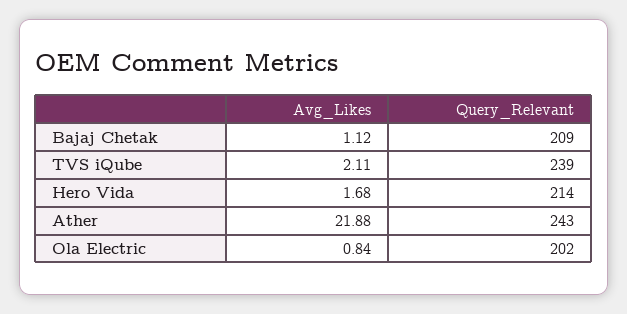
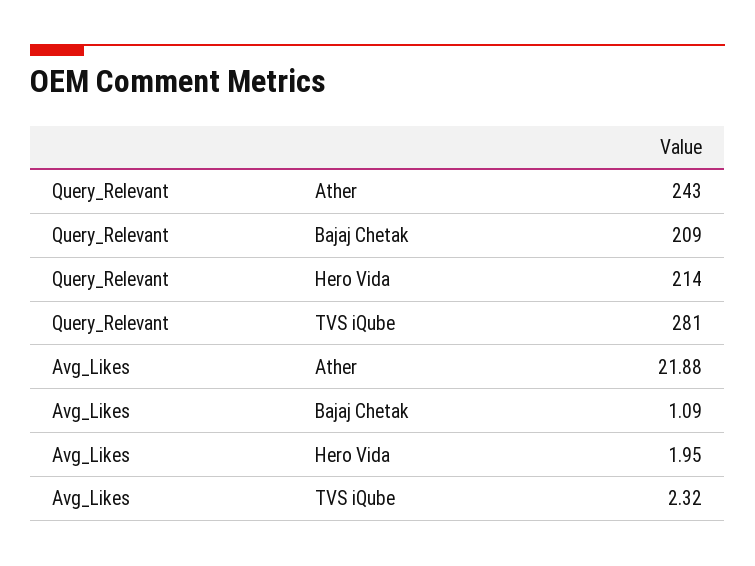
Avg_Likes, Bajaj Chetak: 1.12 -> 1.09
Avg_Likes, TVS iQube: 2.11 -> 2.32
Query_Relevant, TVS iQube: 239 -> 281
Avg_Likes, Hero Vida: 1.68 -> 1.95
Avg_Likes, Ola Electric: 0.84 -> none
Query_Relevant, Ola Electric: 202 -> none

